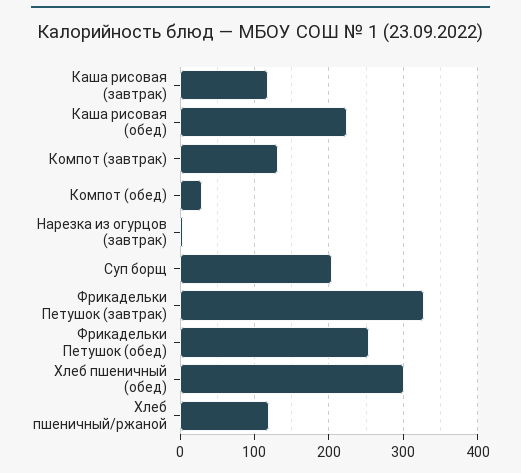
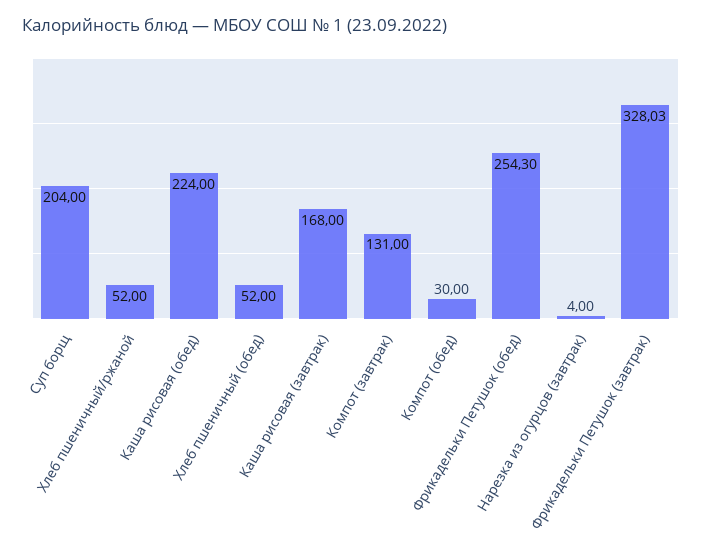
Каша рисовая (завтрак): 120 -> 168
Хлеб пшеничный (обед): 300 -> 52
Хлеб пшеничный/ржаной: 120 -> 52

